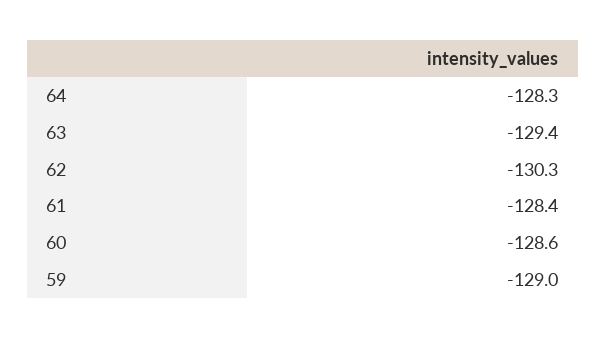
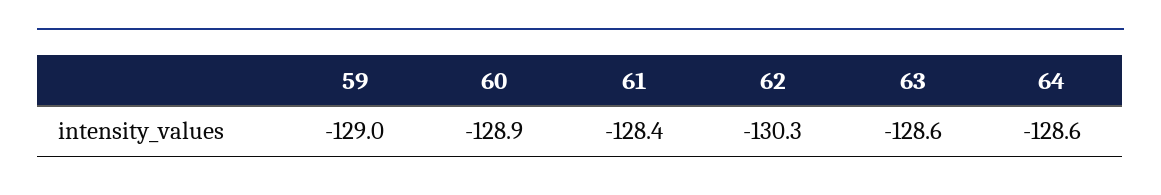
64: -128.3 -> -128.6
63: -129.4 -> -128.6
60: -128.6 -> -128.9

